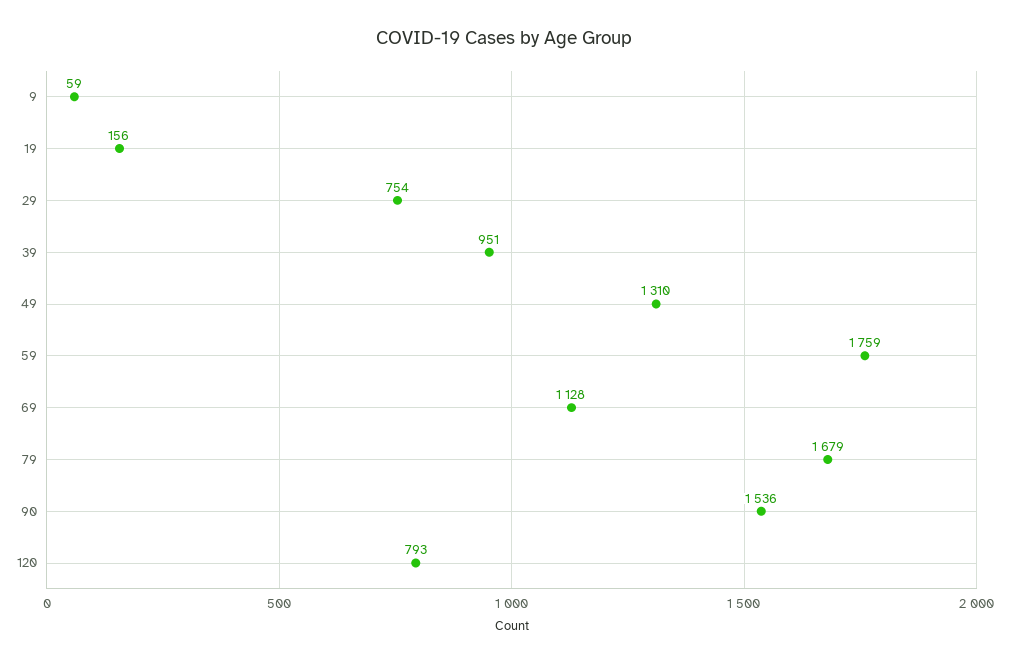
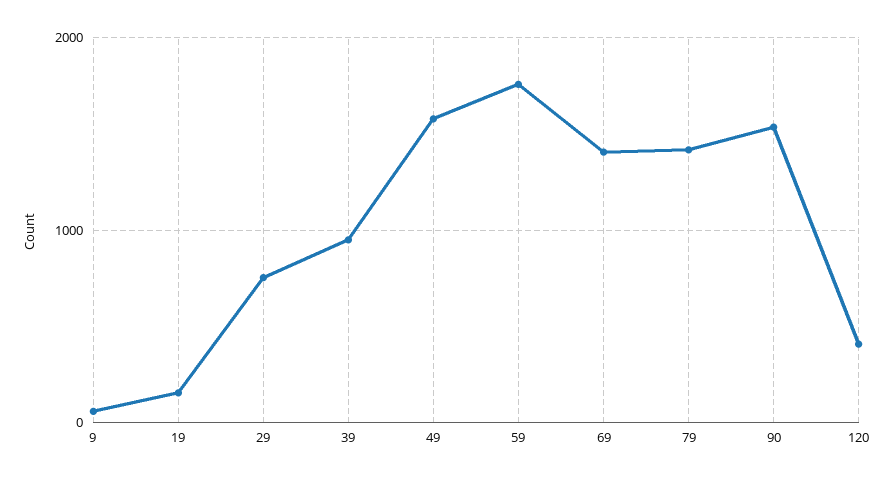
49: 1310 -> 1600
69: 1128 -> 1400
79: 1679 -> 1400
120: 793 -> 400

